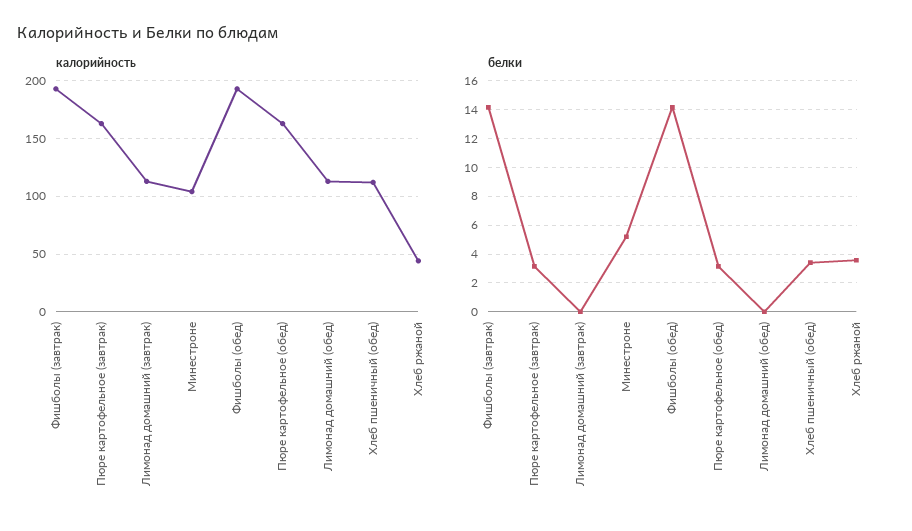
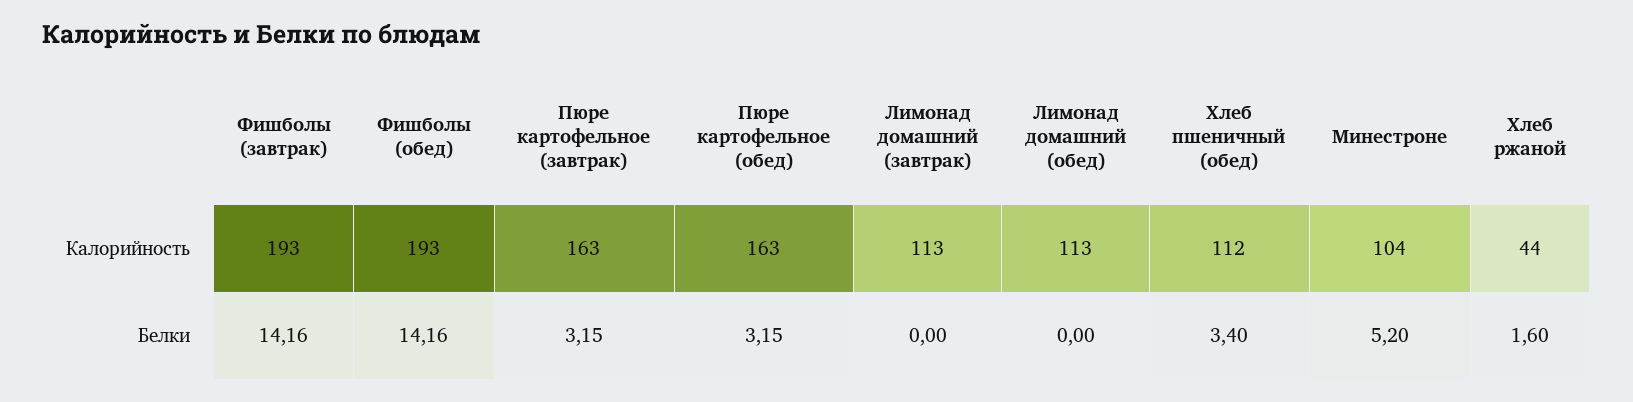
белки, Хлеб ржаной: 3.5 -> 1.6

